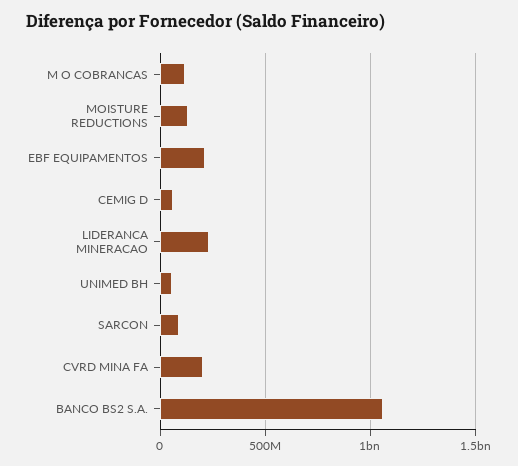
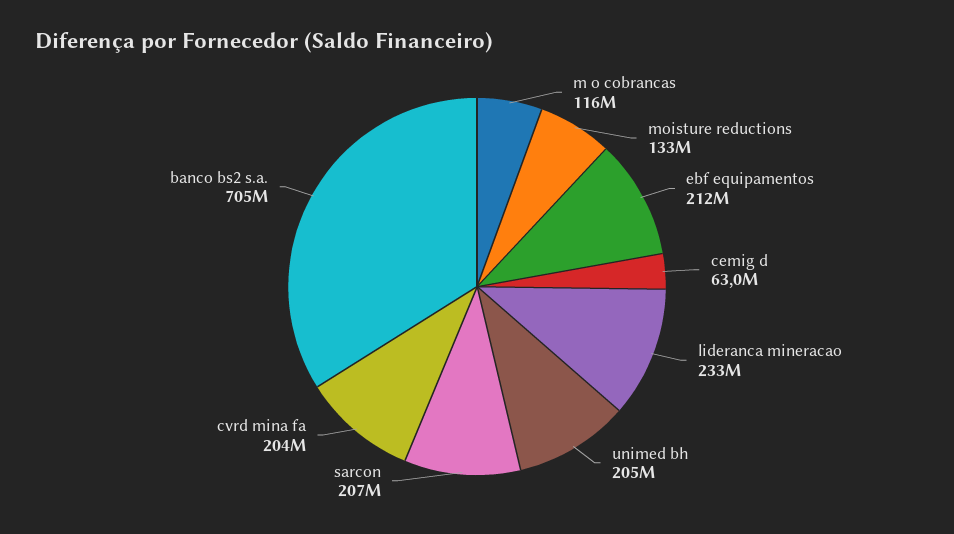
UNIMED BH: 50000000 -> 205000000
SARCON: 100000000 -> 207000000
BANCO BS2 S.A.: 1050000000 -> 705000000

